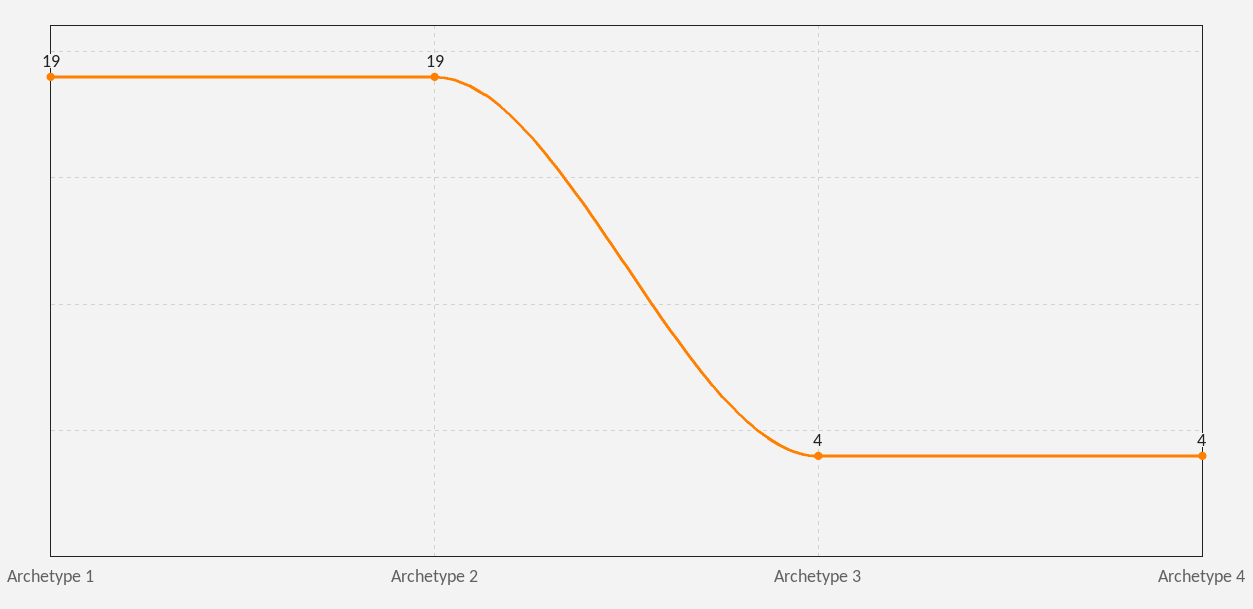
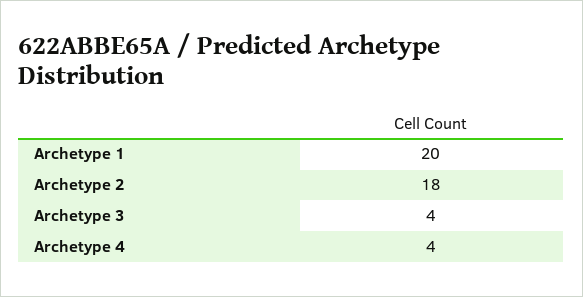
Archetype 1: 19 -> 20
Archetype 2: 19 -> 18

